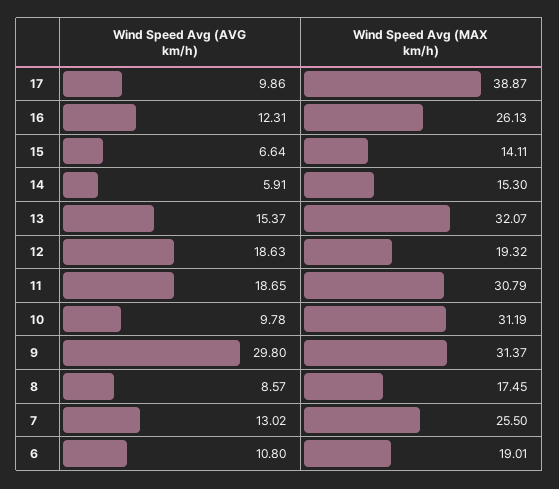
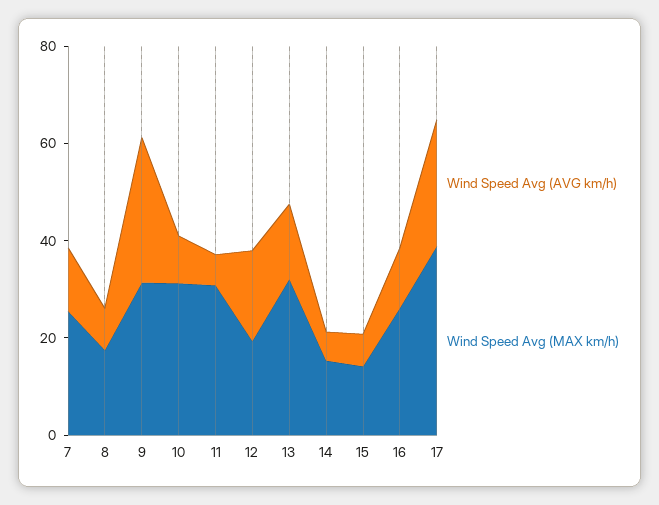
Wind Speed Avg (AVG km/h), 17: 9.86 -> 25
Wind Speed Avg (AVG km/h), 11: 18.65 -> 5
Wind Speed Avg (AVG km/h), 6: 10.8 -> none
Wind Speed Avg (MAX km/h), 6: 19.01 -> none

